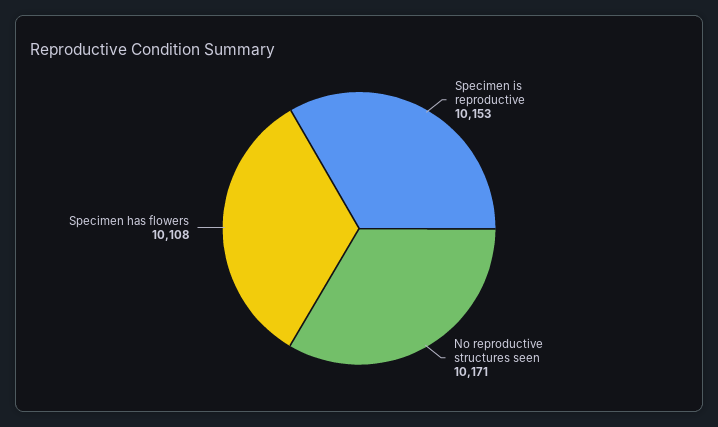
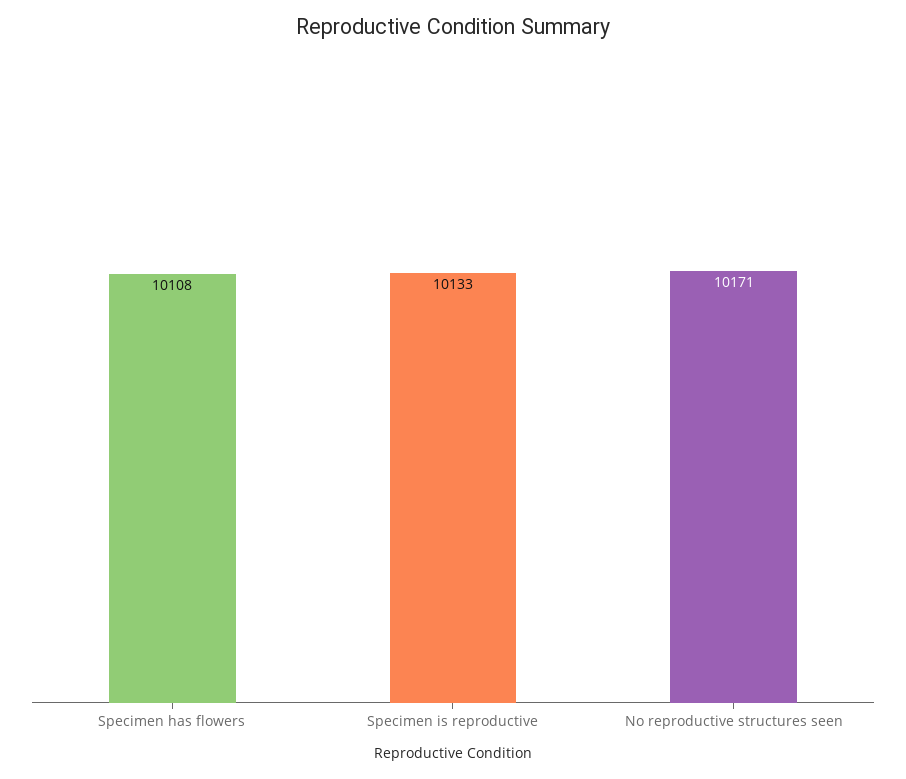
Specimen is reproductive: 10153 -> 10133

